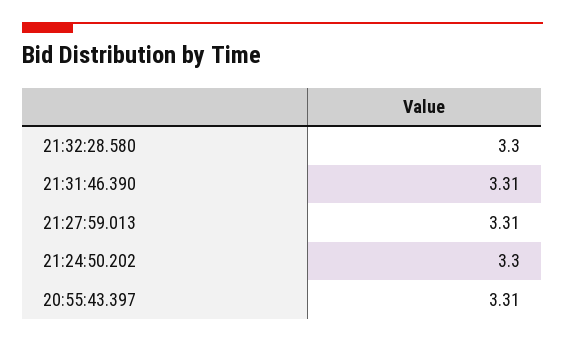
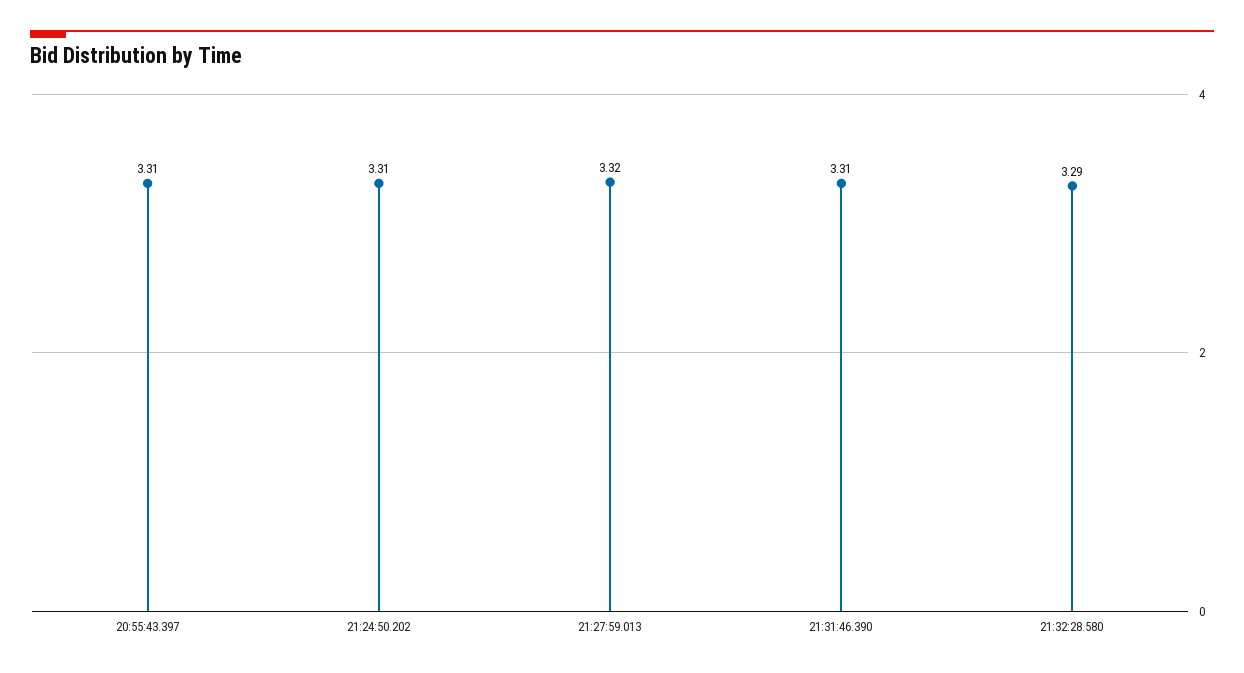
21:32:28.580: 3.3 -> 3.29
21:27:59.013: 3.31 -> 3.32
21:24:50.202: 3.3 -> 3.31

